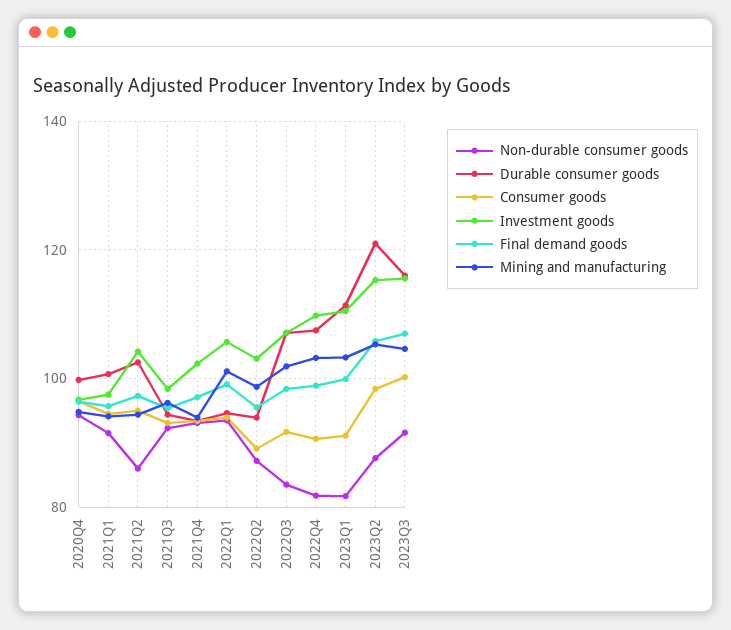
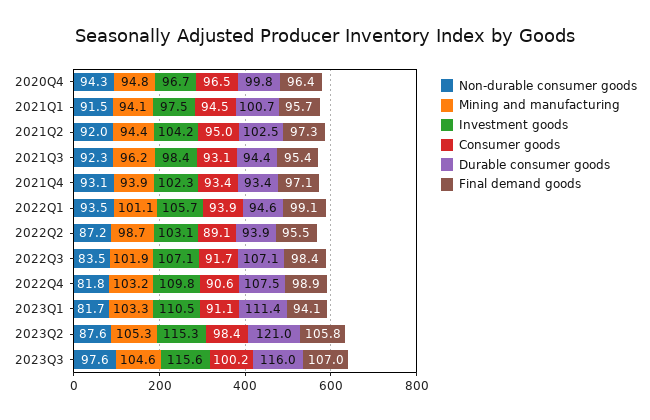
Non-durable consumer goods, 2021Q2: 86 -> 92
Final demand goods, 2023Q1: 100 -> 94.1
Non-durable consumer goods, 2023Q3: 92 -> 97.6

